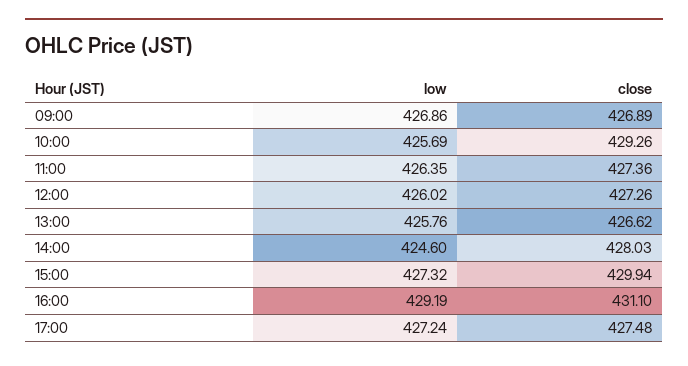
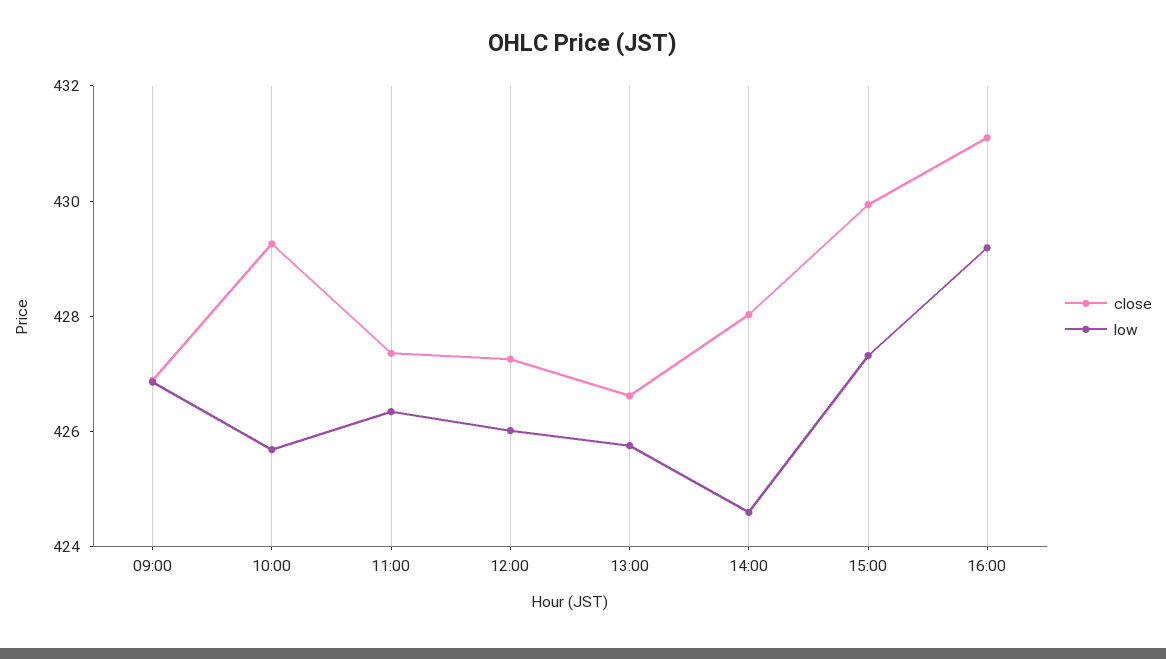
low, 17:00: 427.24 -> none
close, 17:00: 427.48 -> none

